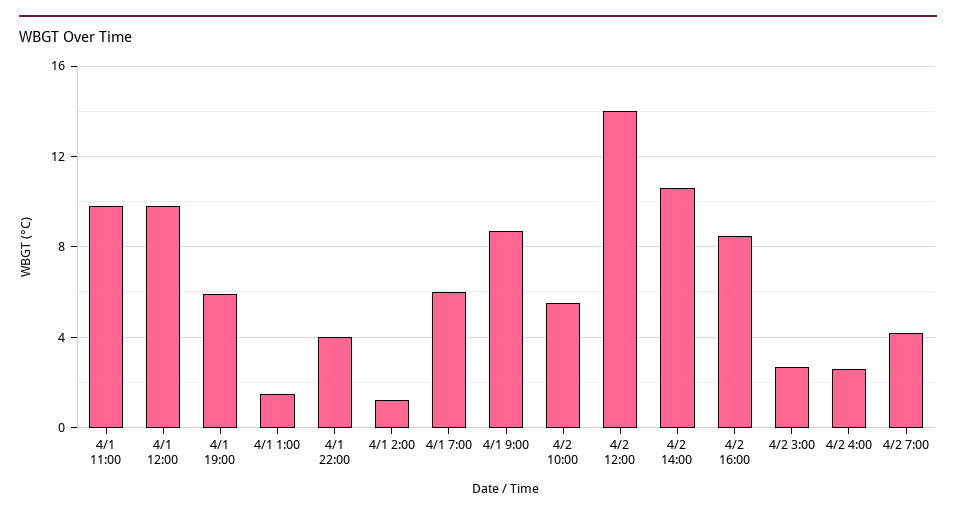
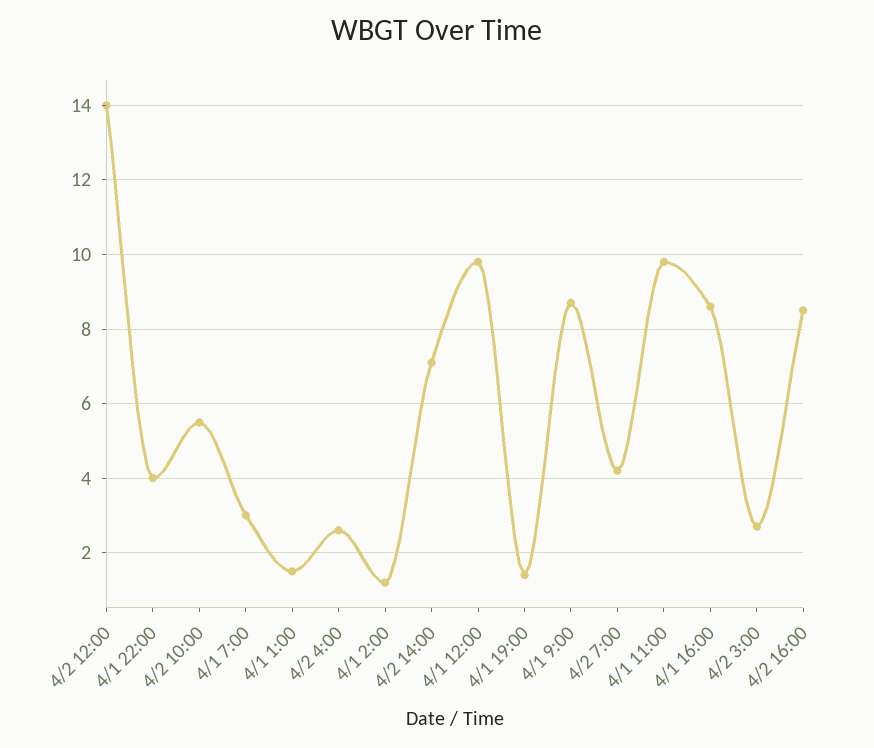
4/1 19:00: 6 -> 1.5
4/1 7:00: 6 -> 3
4/2 14:00: 10.5 -> 7
4/1 16:00: none -> 8.5

